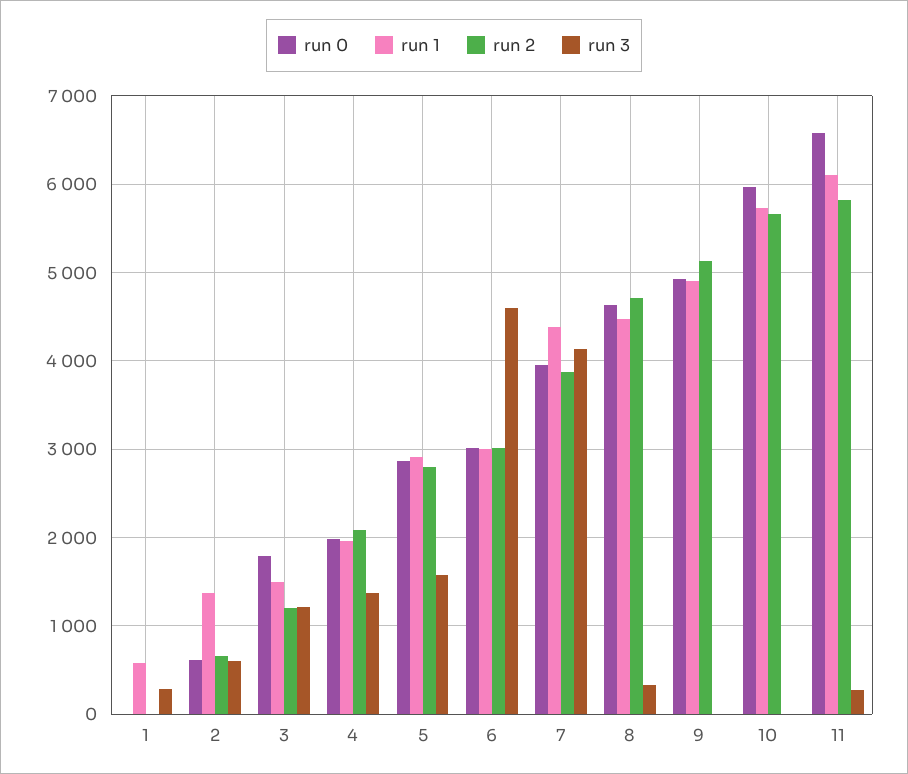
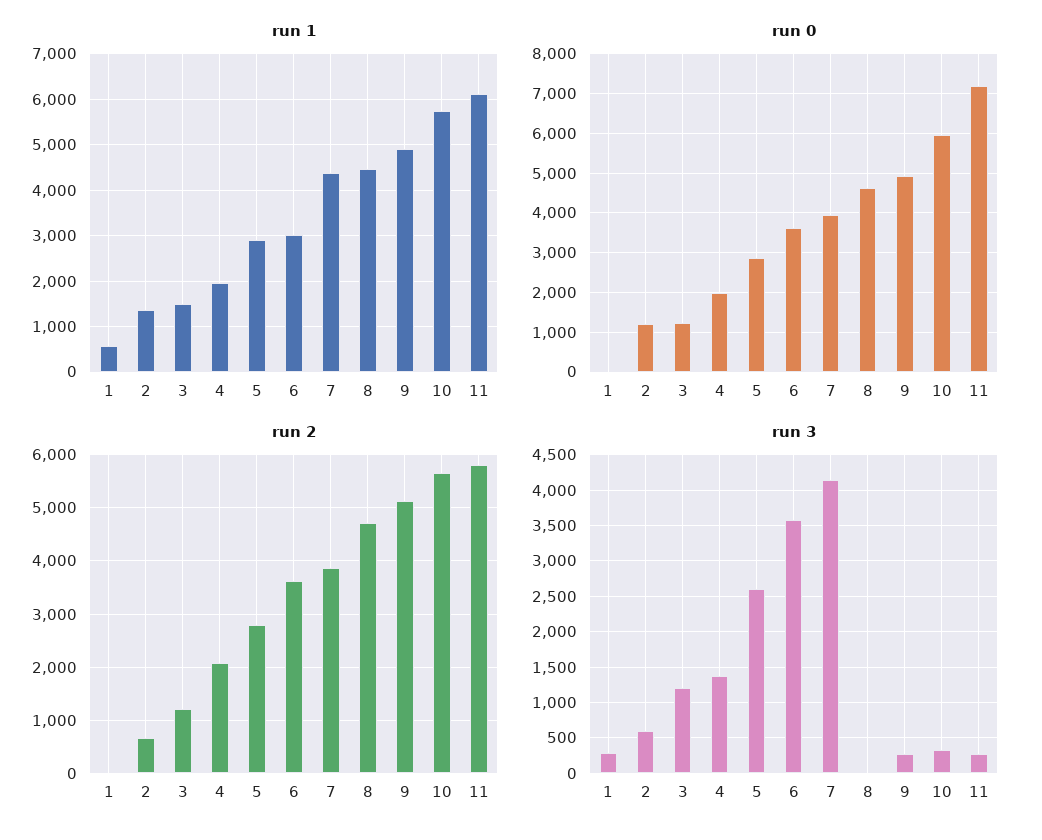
run 0, 2: 600 -> 1200
run 0, 3: 1800 -> 1200
run 3, 5: 1600 -> 2600
run 0, 6: 3000 -> 3600
run 2, 6: 3000 -> 3600
run 3, 6: 4600 -> 3600
run 3, 8: 300 -> 0
run 3, 9: 0 -> 300
run 3, 10: 0 -> 300
run 0, 11: 6600 -> 7200

